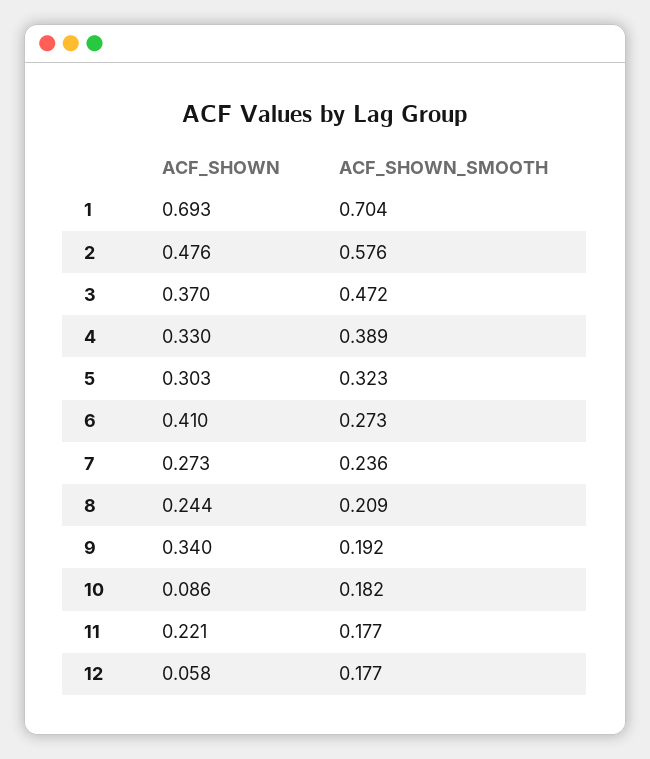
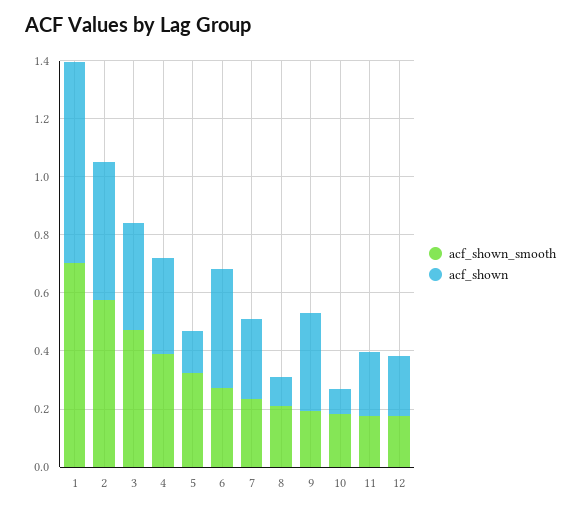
ACF_SHOWN, 5: 0.303 -> 0.15
ACF_SHOWN, 8: 0.244 -> 0.1
ACF_SHOWN, 12: 0.058 -> 0.2

